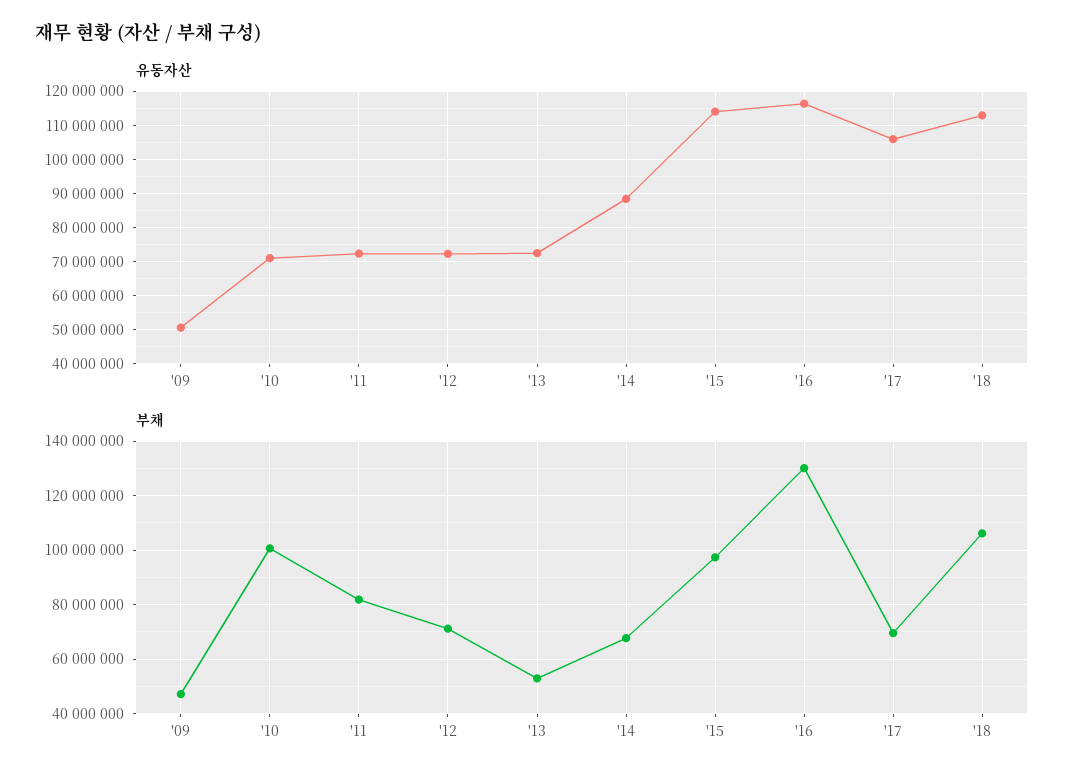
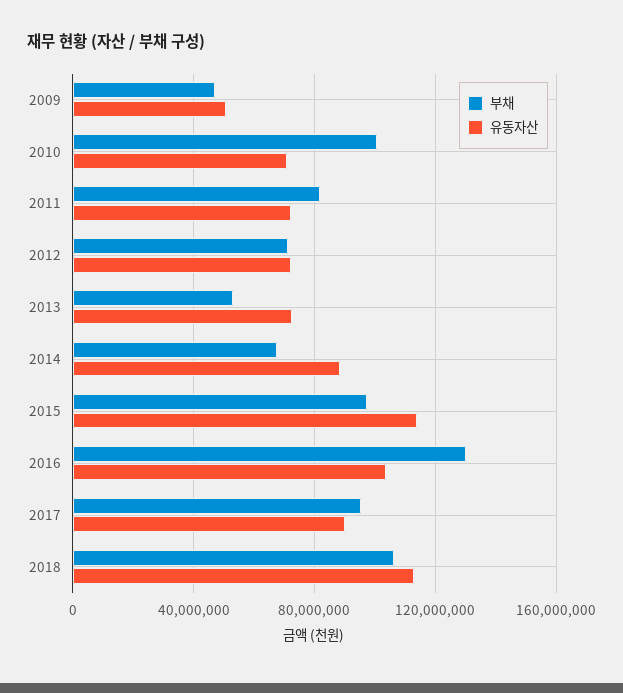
유동자산, '16: 116000000 -> 105000000
유동자산, '17: 106000000 -> 90000000
부채, '17: 70000000 -> 95000000

